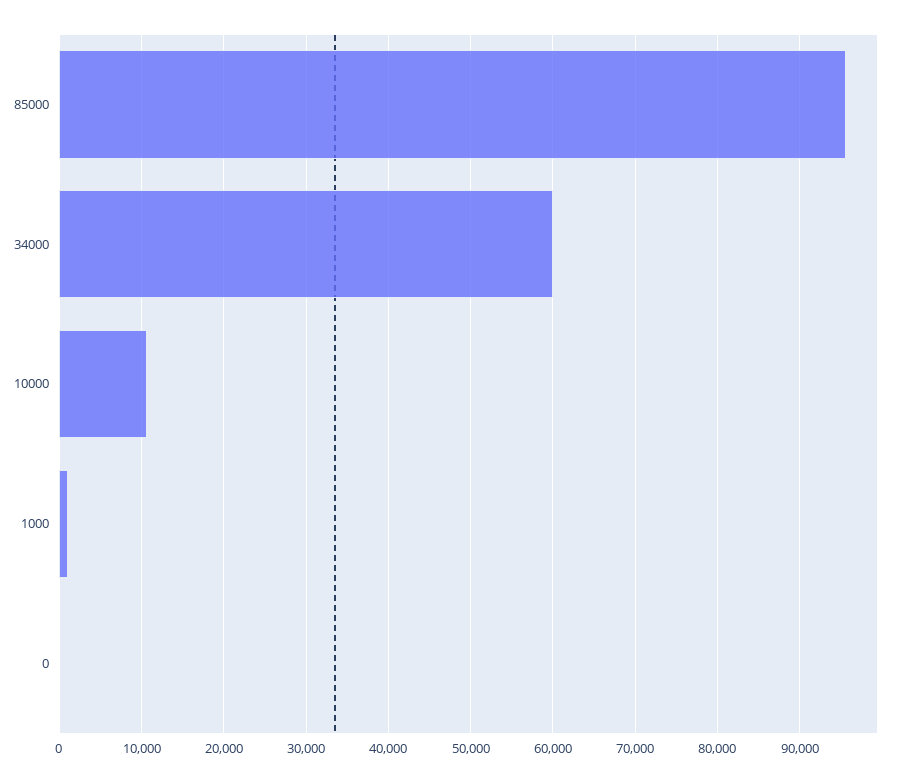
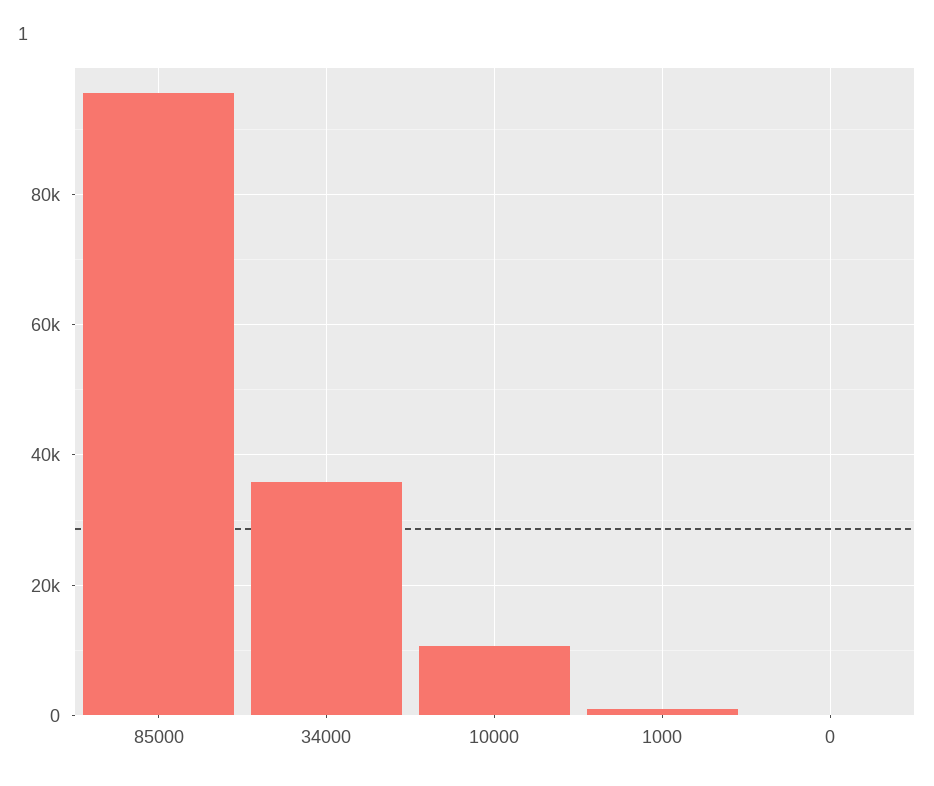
34000: 60000 -> 36000

